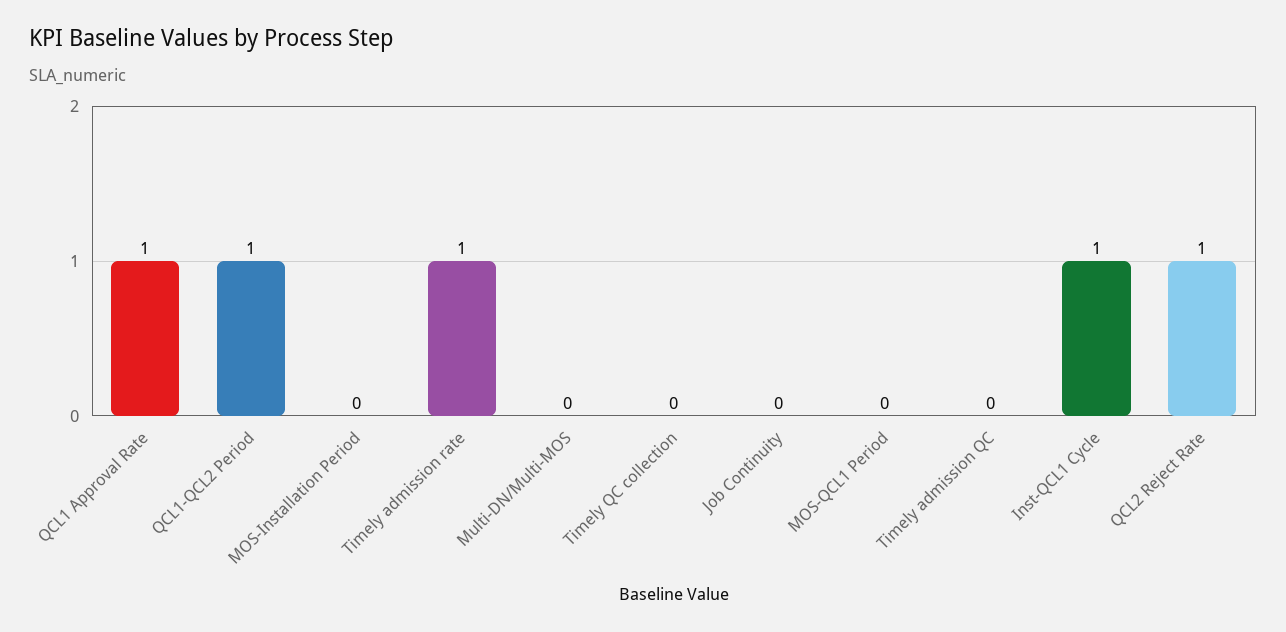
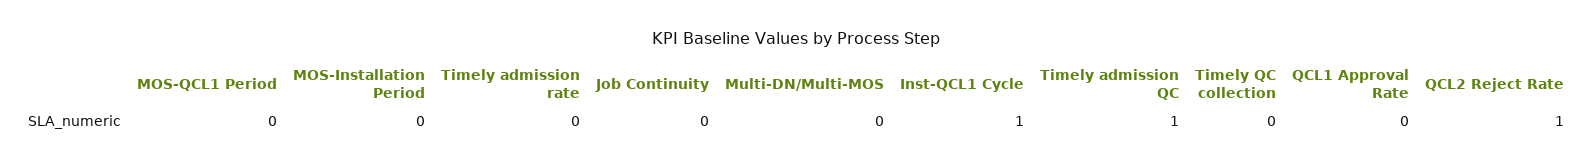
QCL1 Approval Rate: 1 -> 0
QCL1-QCL2 Period: 1 -> none
Timely admission rate: 1 -> 0
Timely admission QC: 0 -> 1

